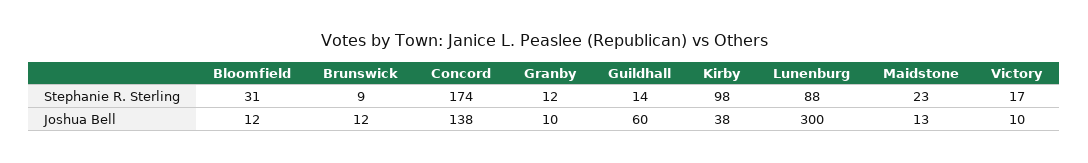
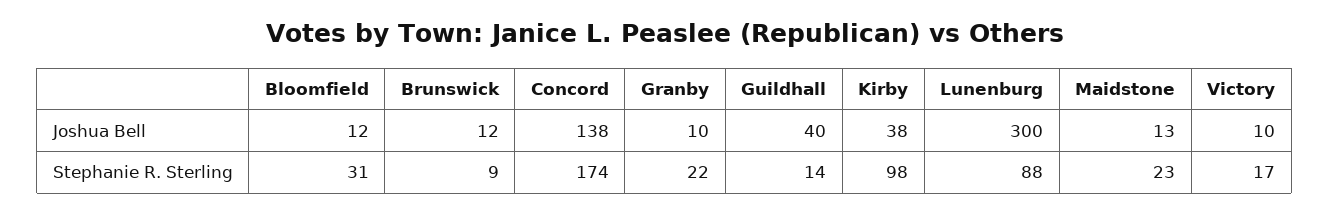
Granby, Stephanie R. Sterling: 12 -> 22
Guildhall, Joshua Bell: 60 -> 40

